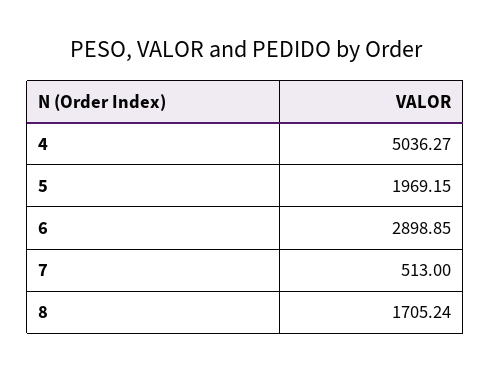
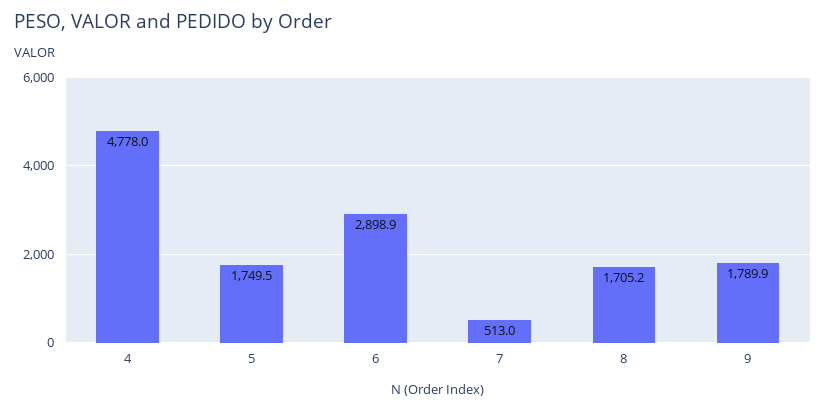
4: 5036.27 -> 4778
5: 1969.15 -> 1749.5
9: none -> 1789.9

